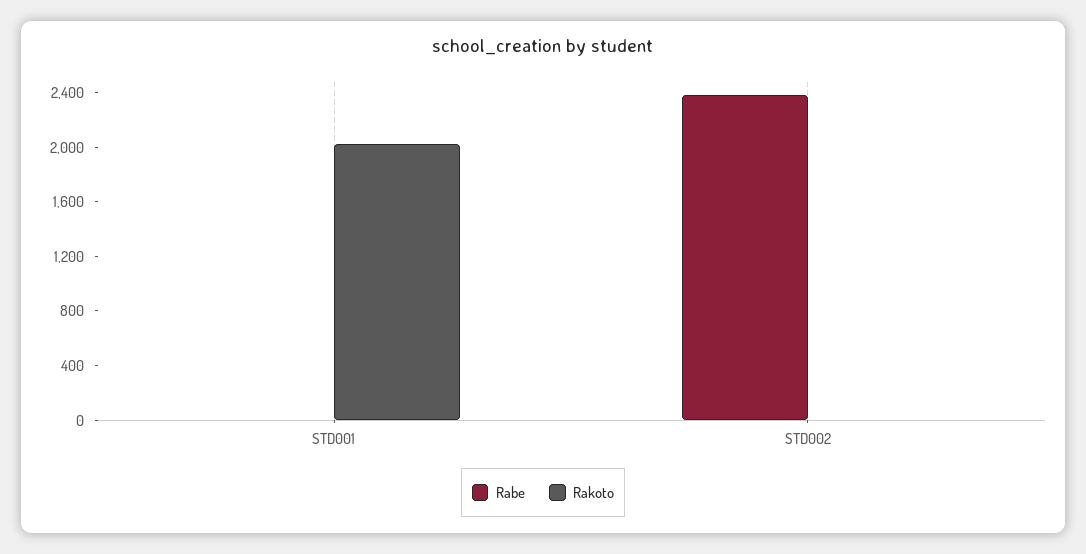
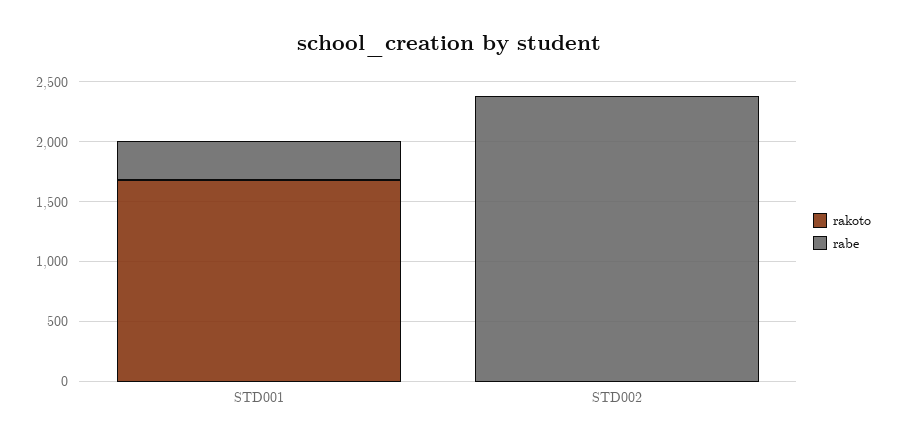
Rabe, STD001: 0 -> 300
Rakoto, STD001: 2000 -> 1700

